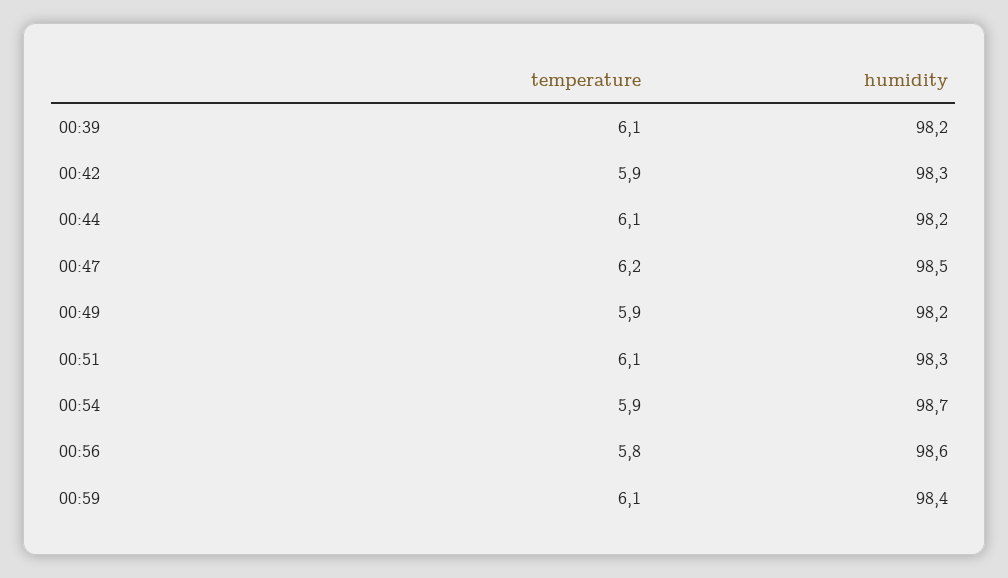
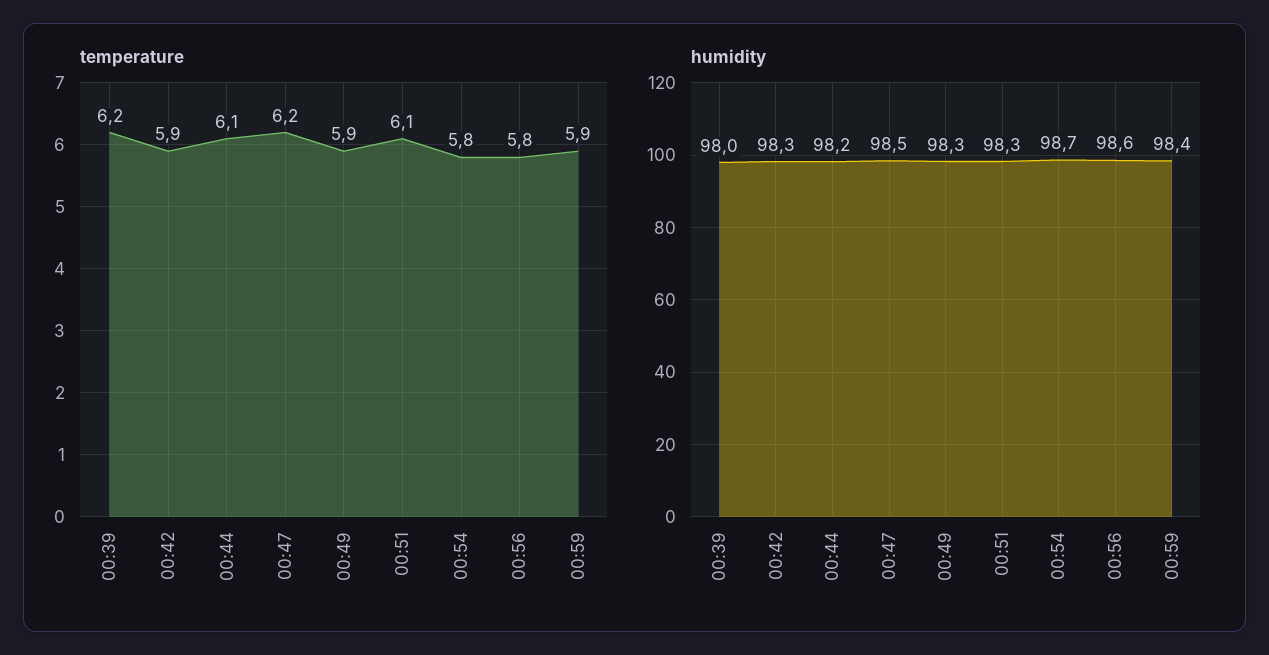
temperature, 00:39: 6.1 -> 6.2
humidity, 00:39: 98.2 -> 98
humidity, 00:49: 98.2 -> 98.3
temperature, 00:54: 5.9 -> 5.8
temperature, 00:59: 6.1 -> 5.9

